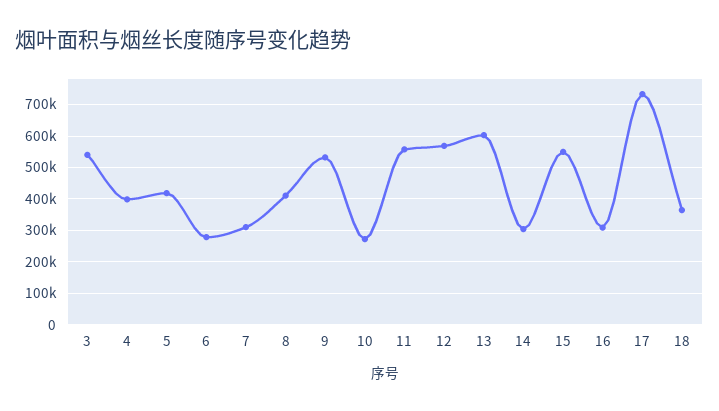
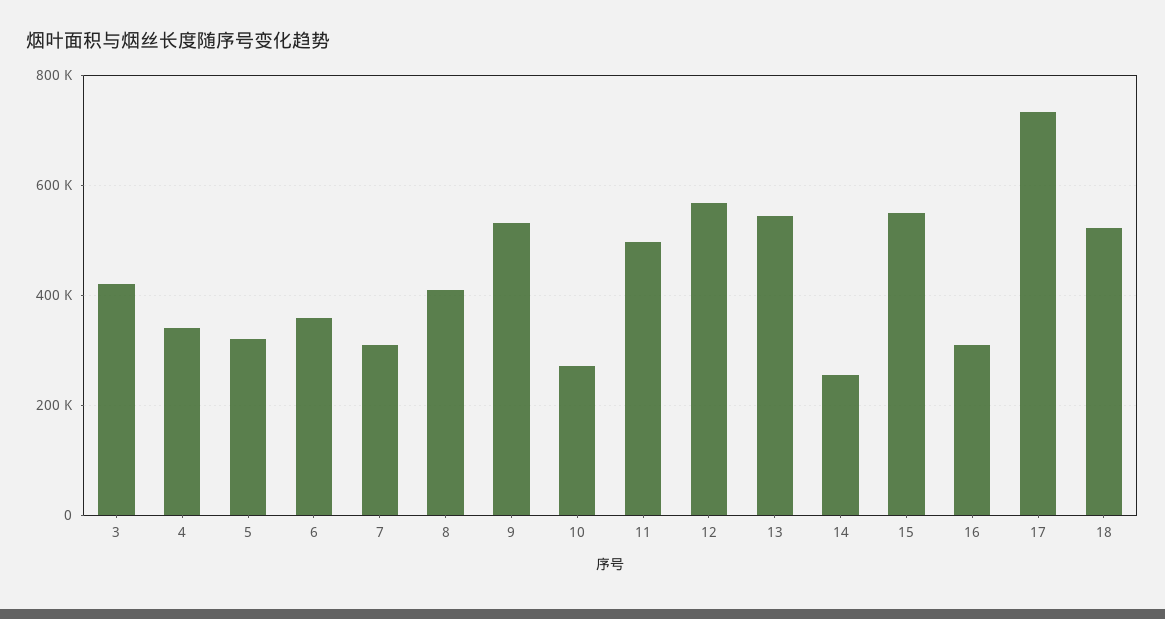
3: 540000 -> 420000
4: 400000 -> 340000
5: 420000 -> 320000
6: 280000 -> 360000
11: 560000 -> 500000
13: 600000 -> 540000
14: 300000 -> 260000
18: 360000 -> 520000

